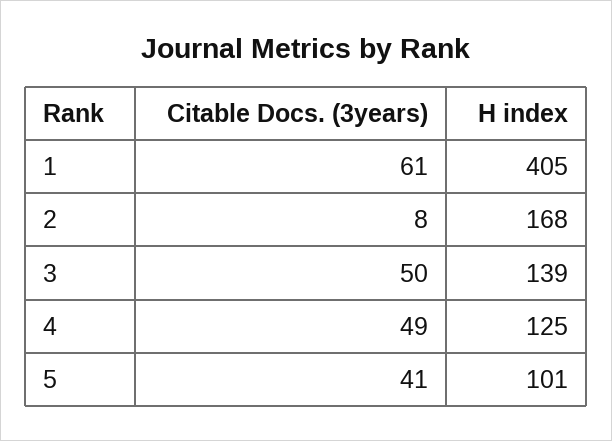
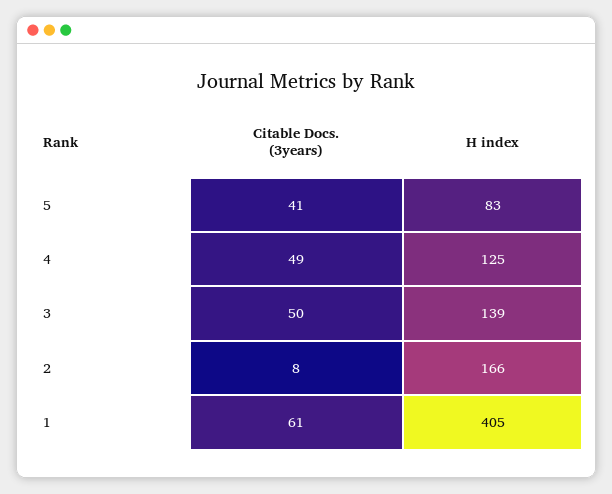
H index, 2: 168 -> 166
H index, 5: 101 -> 83

